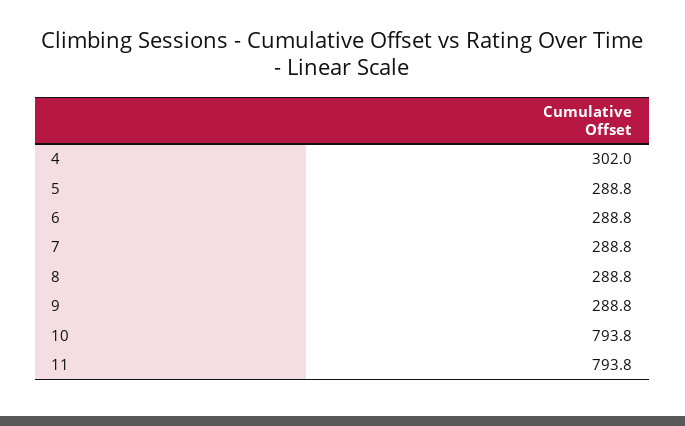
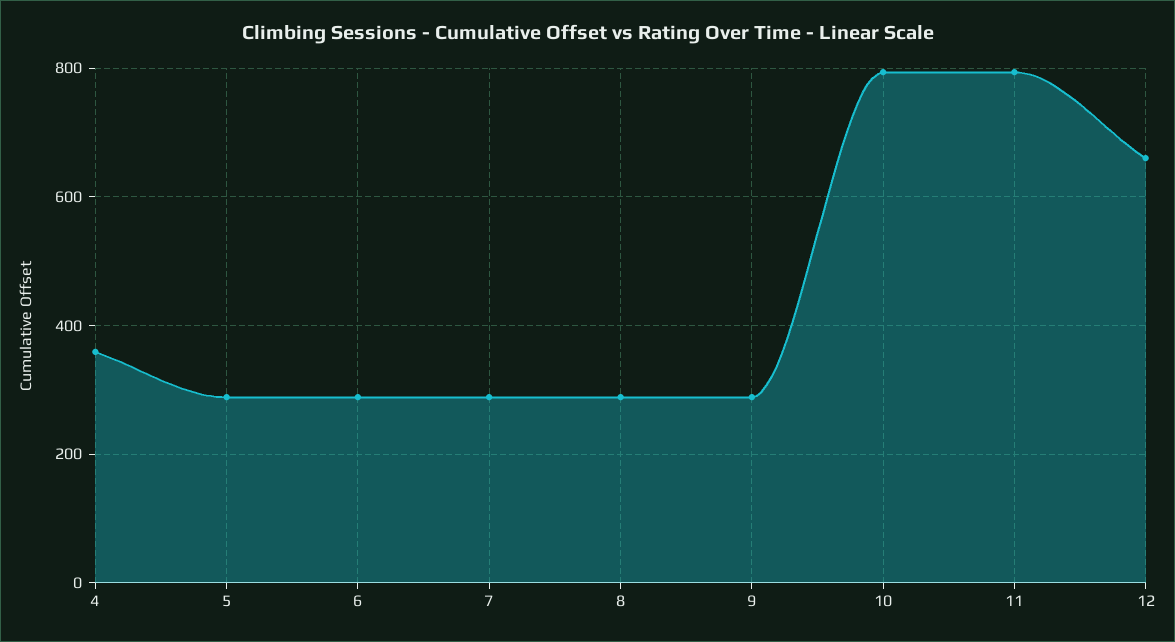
4: 302 -> 360
12: none -> 660

